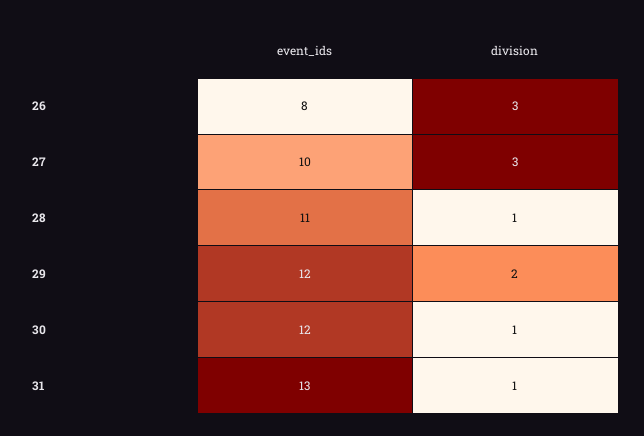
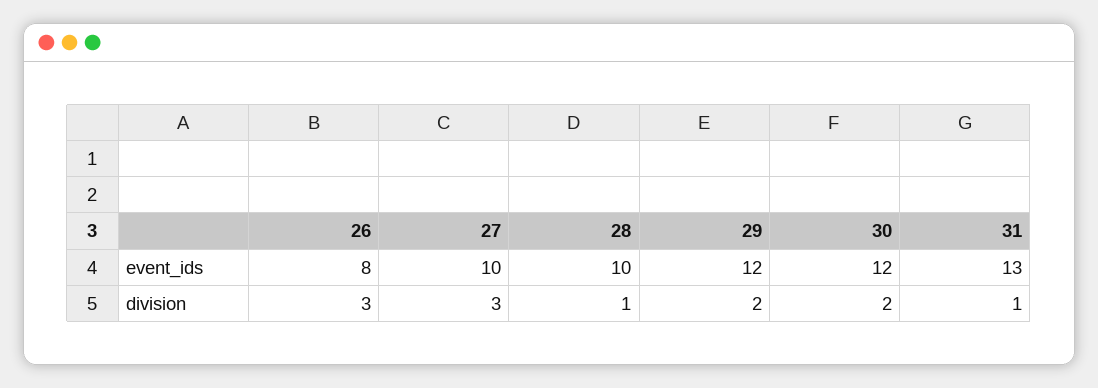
event_ids, 28: 11 -> 10
division, 30: 1 -> 2

